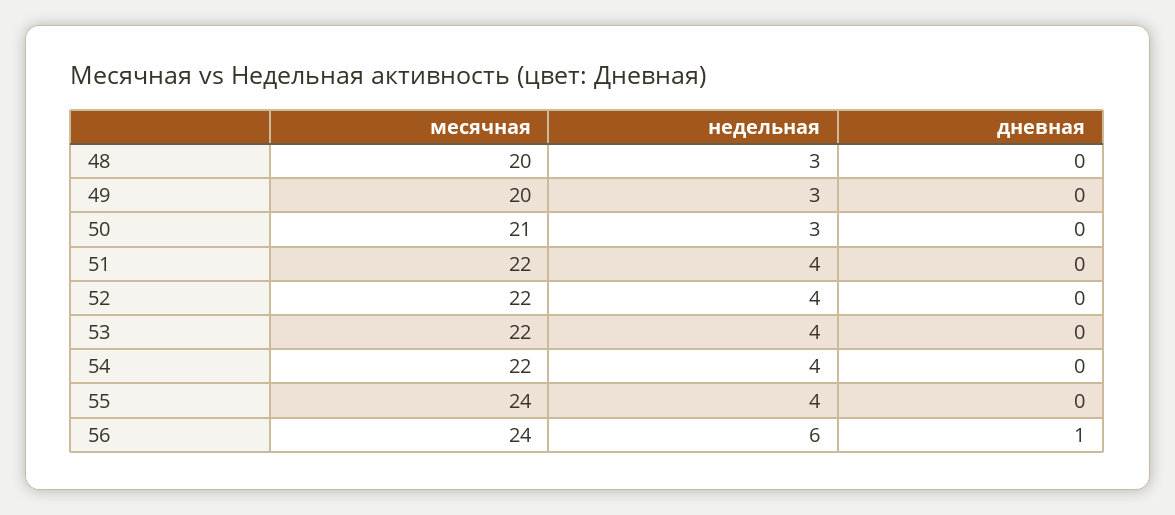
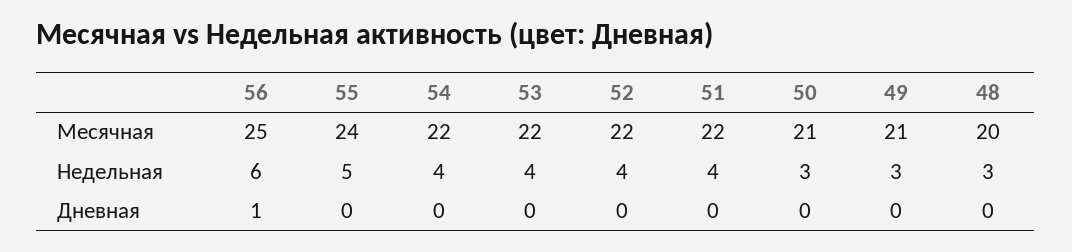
месячная, 49: 20 -> 21
недельная, 55: 4 -> 5
месячная, 56: 24 -> 25

